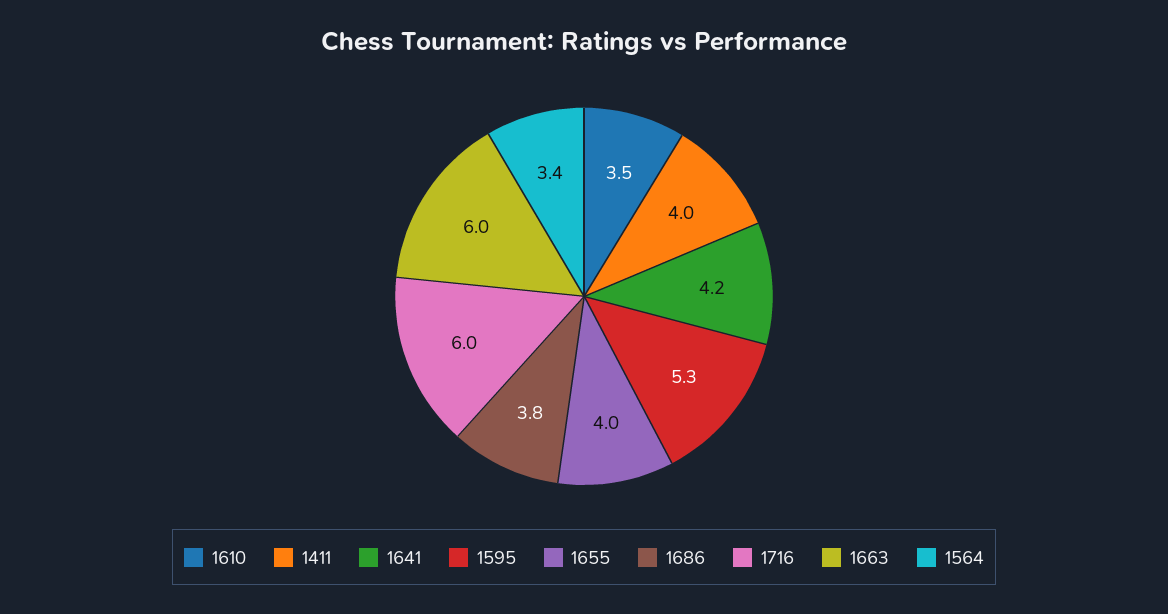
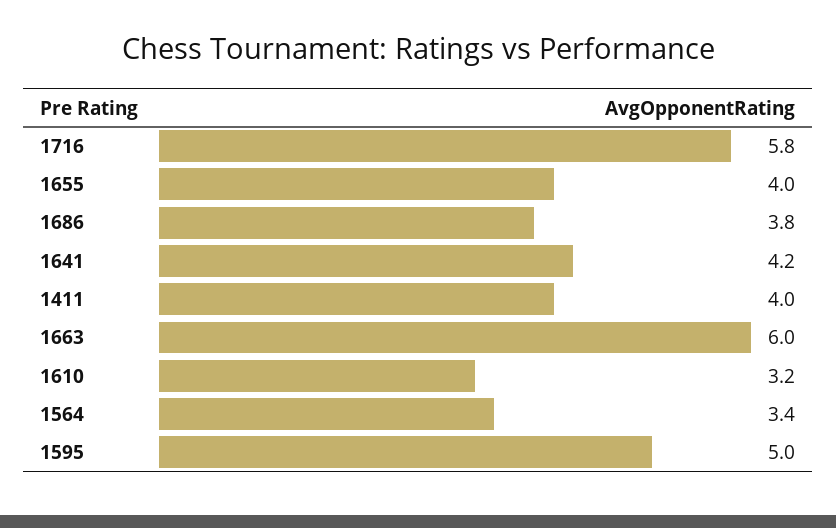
1610: 3.5 -> 3.2
1595: 5.3 -> 5
1716: 6 -> 5.8

